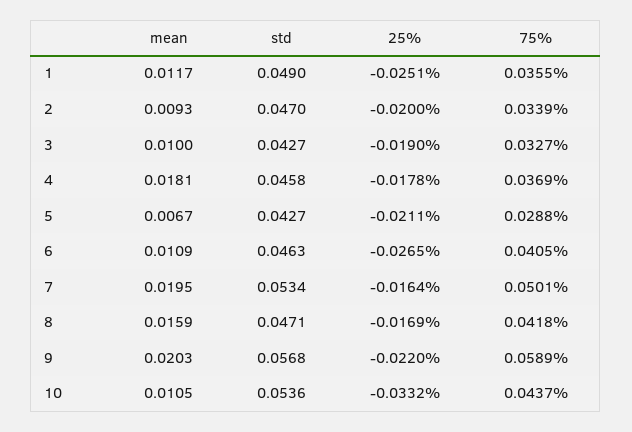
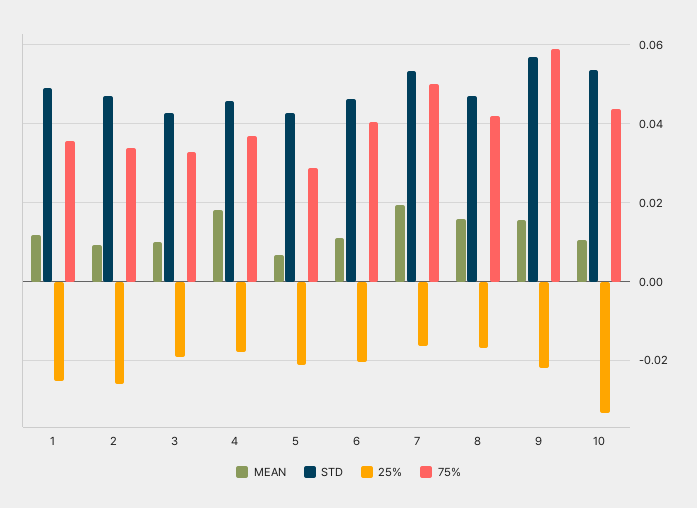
25%, 2: -0.02 -> -0.026
25%, 6: -0.0265 -> -0.02
mean, 9: 0.0203 -> 0.016

